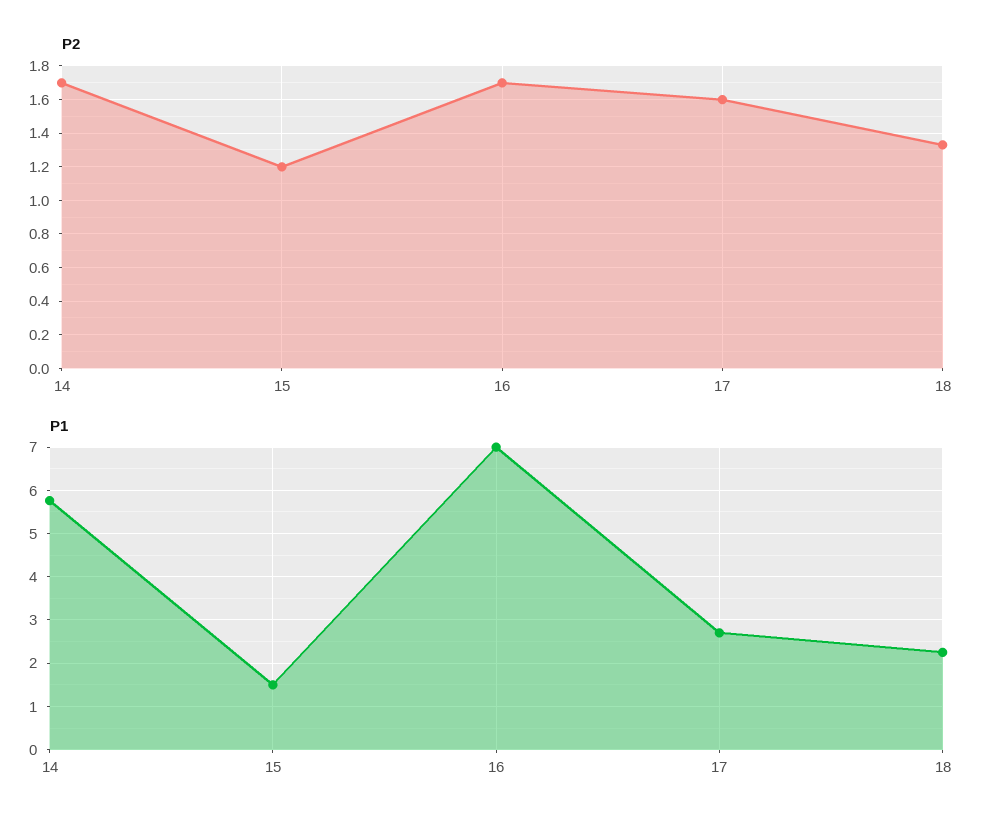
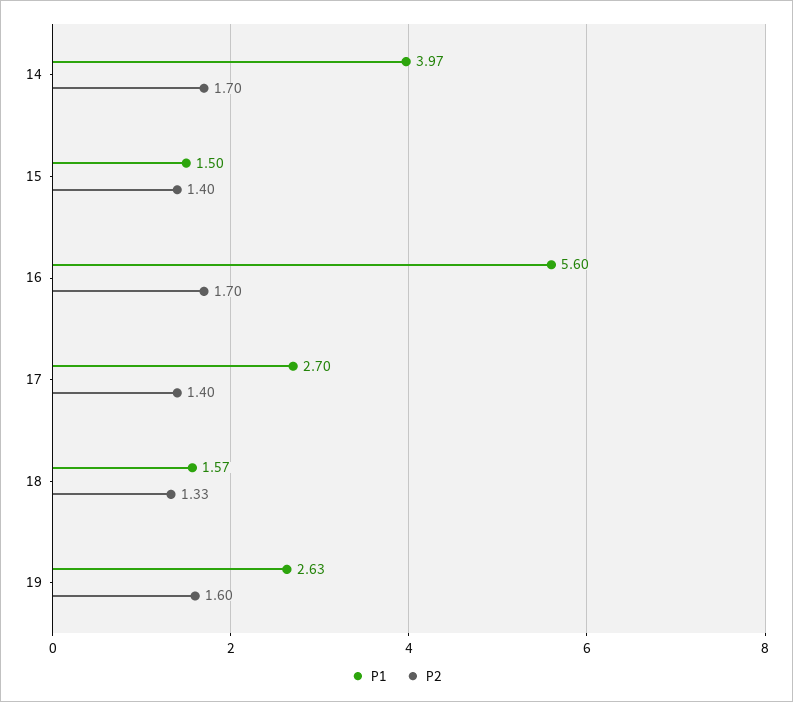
P2, 15: 1.2 -> 1.4
P2, 17: 1.6 -> 1.4
P1, 14: 5.8 -> 3.97
P1, 16: 7 -> 5.6
P1, 18: 2.2 -> 1.57
P1, 19: none -> 2.63
P2, 19: none -> 1.6

